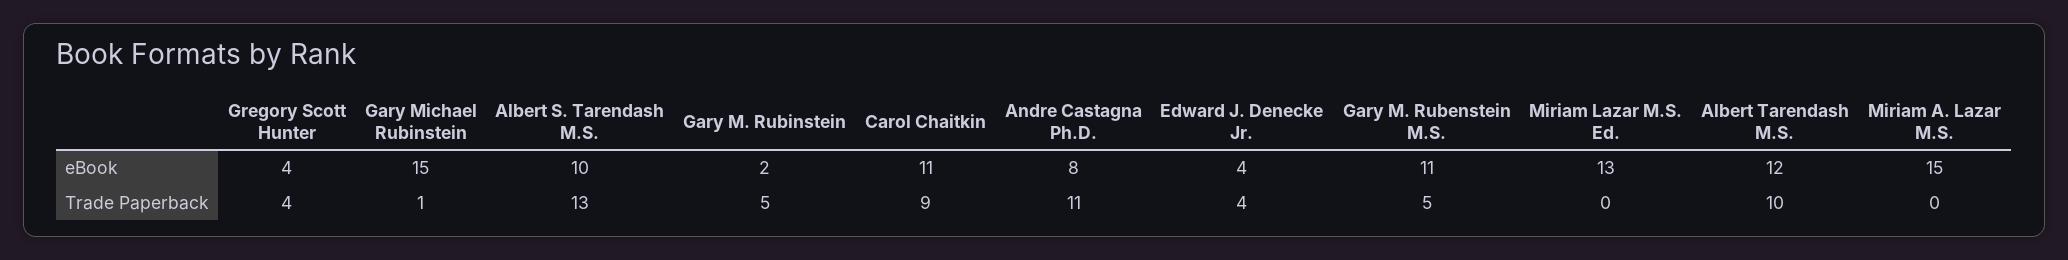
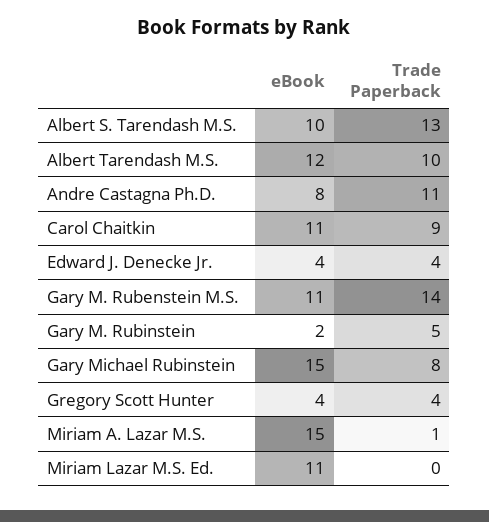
Miriam Lazar M.S. Ed., eBook: 13 -> 11
Gary Michael Rubinstein, Trade Paperback: 1 -> 8
Gary M. Rubenstein M.S., Trade Paperback: 5 -> 14
Miriam A. Lazar M.S., Trade Paperback: 0 -> 1

